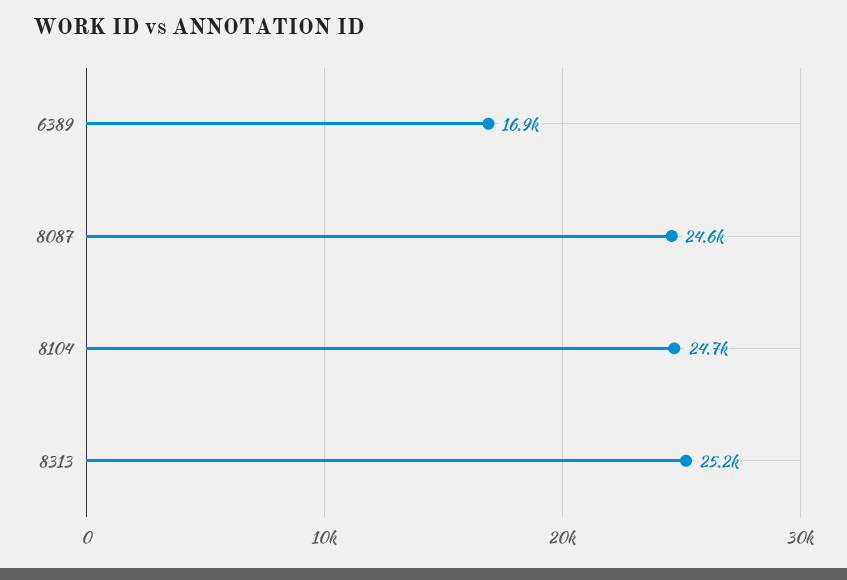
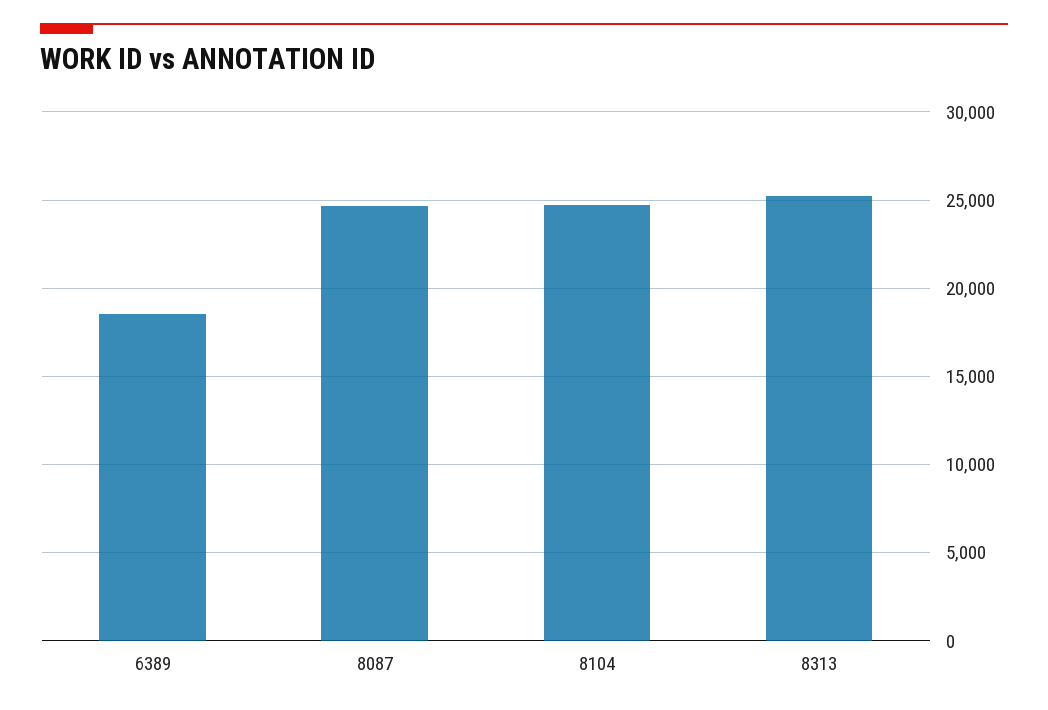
6389: 16900 -> 18500

